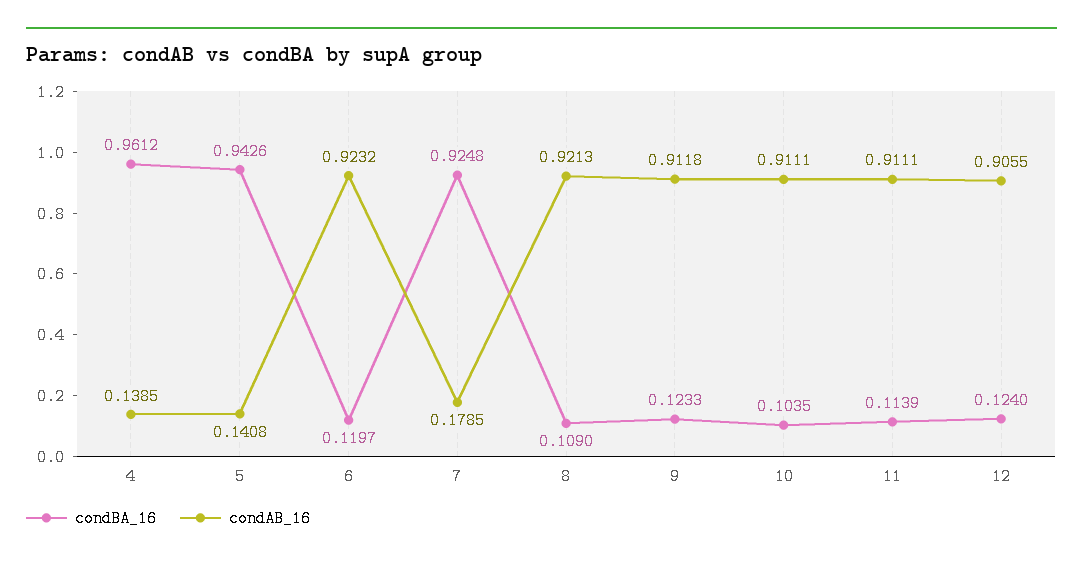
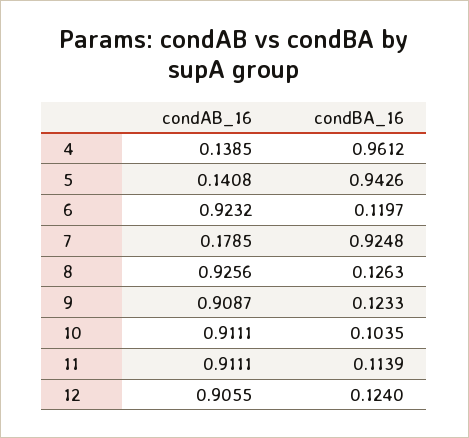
condBA_16, 8: 0.109 -> 0.1263
condAB_16, 8: 0.9213 -> 0.9256
condAB_16, 9: 0.9118 -> 0.9087

